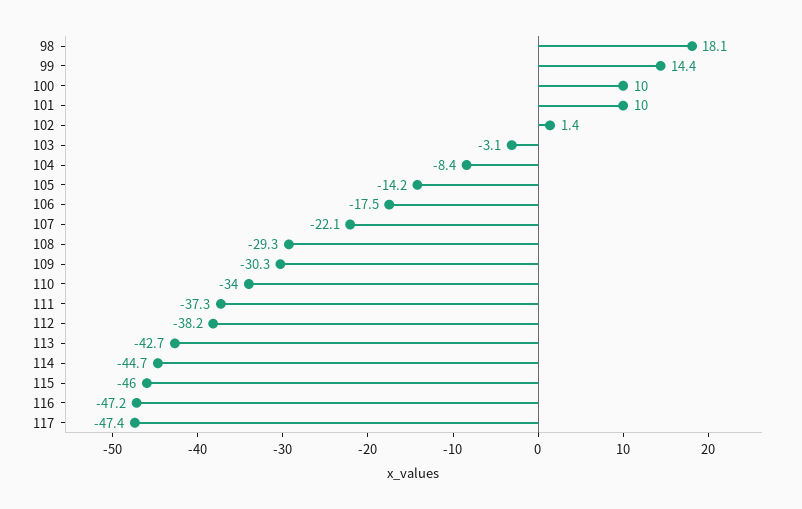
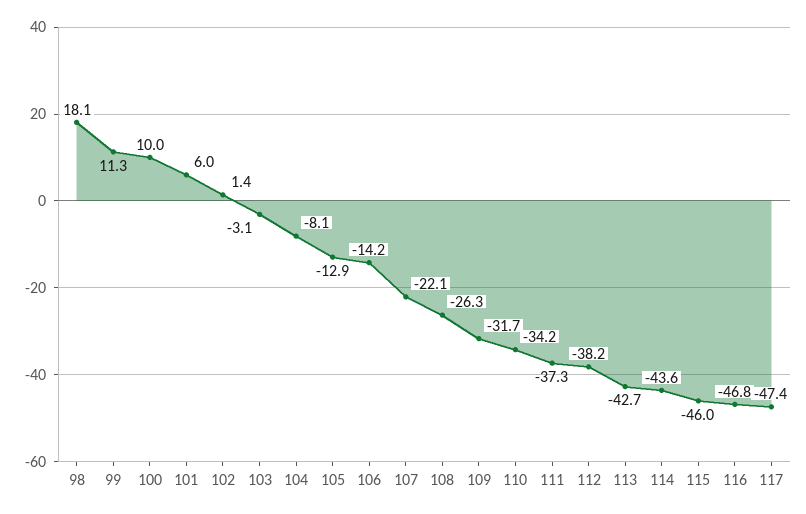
99: 14.4 -> 11.3
101: 10 -> 6
104: -8.4 -> -8.1
105: -14.2 -> -12.9
106: -17.5 -> -14.2
108: -29.3 -> -26.3
109: -30.3 -> -31.7
110: -34 -> -34.2
114: -44.7 -> -43.6
116: -47.2 -> -46.8

